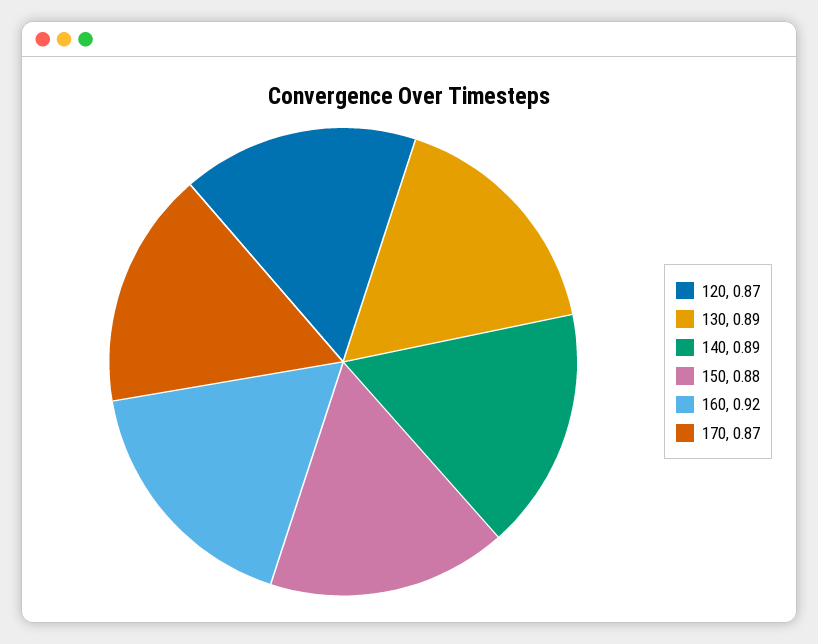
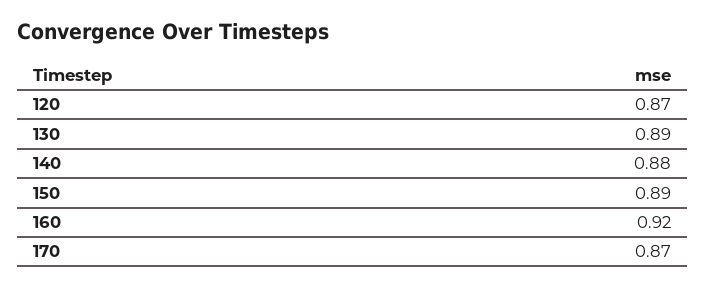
140: 0.89 -> 0.88
150: 0.88 -> 0.89

